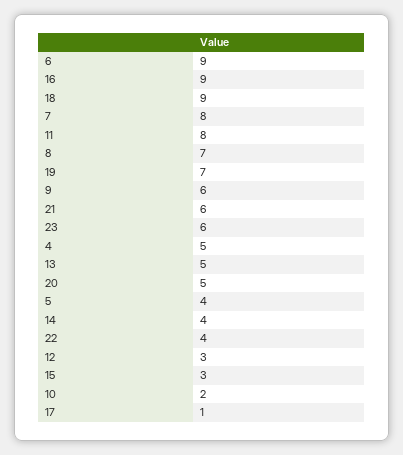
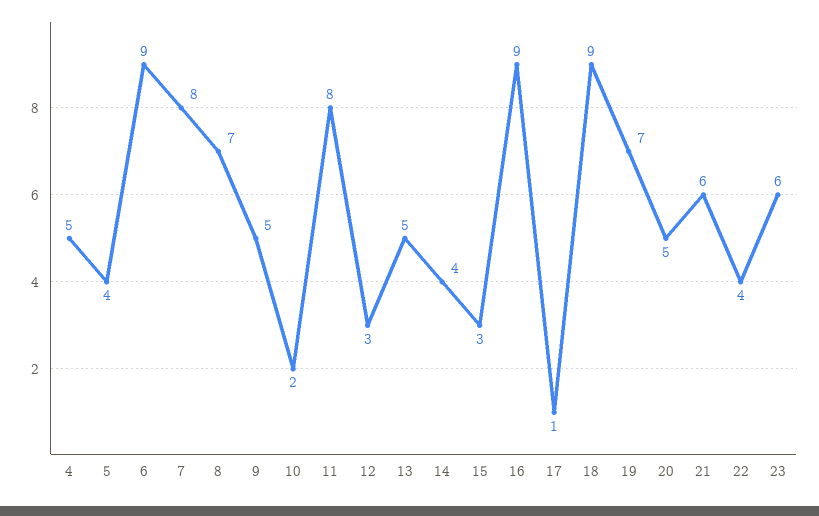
9: 6 -> 5

